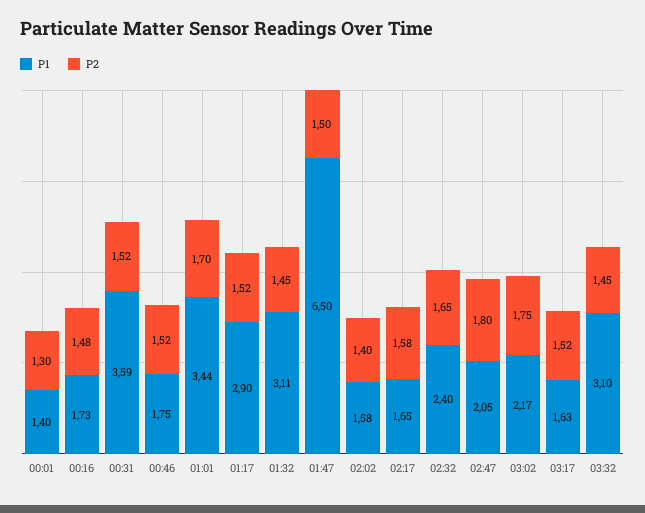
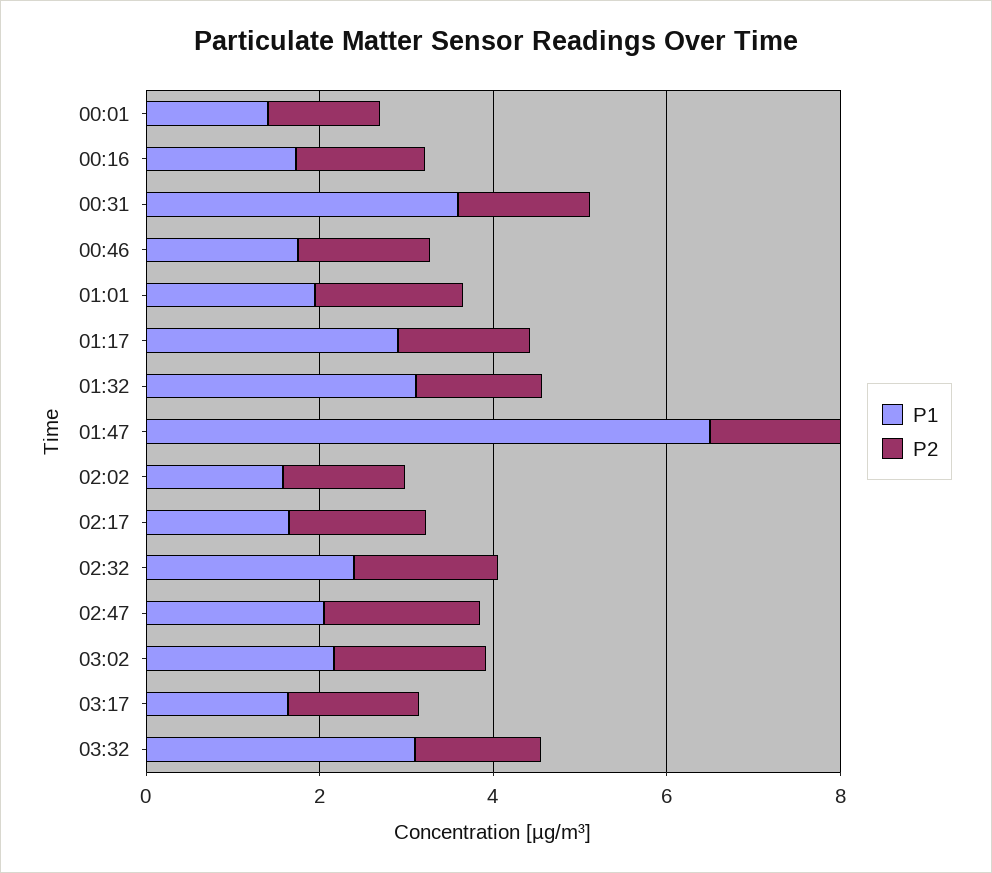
P1, 01:01: 3.44 -> 2

